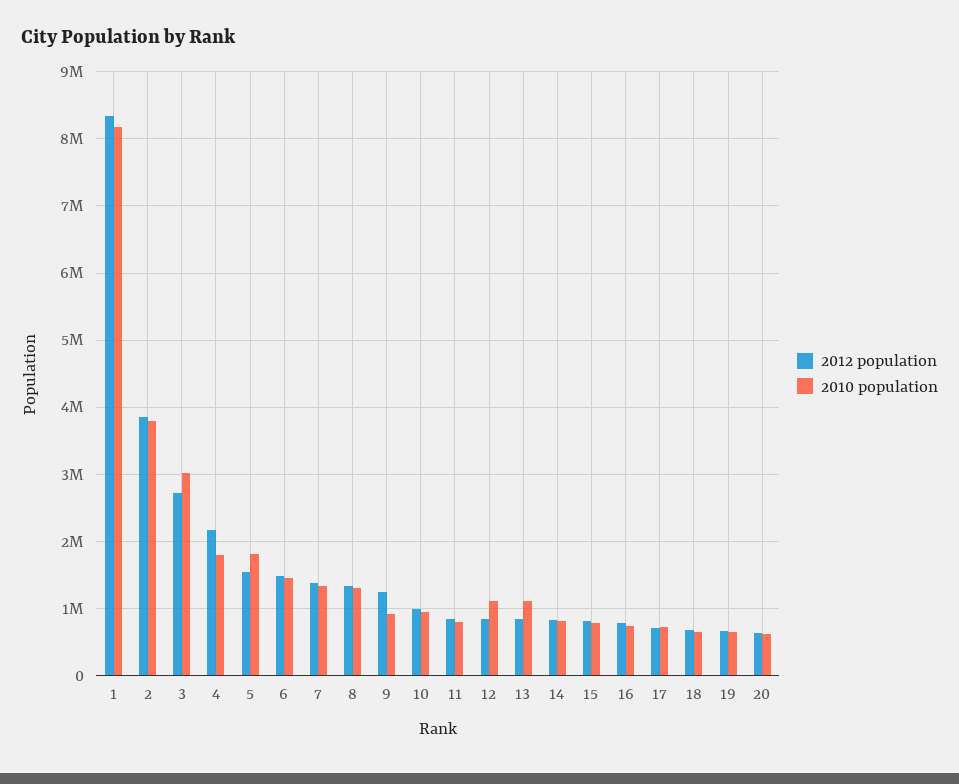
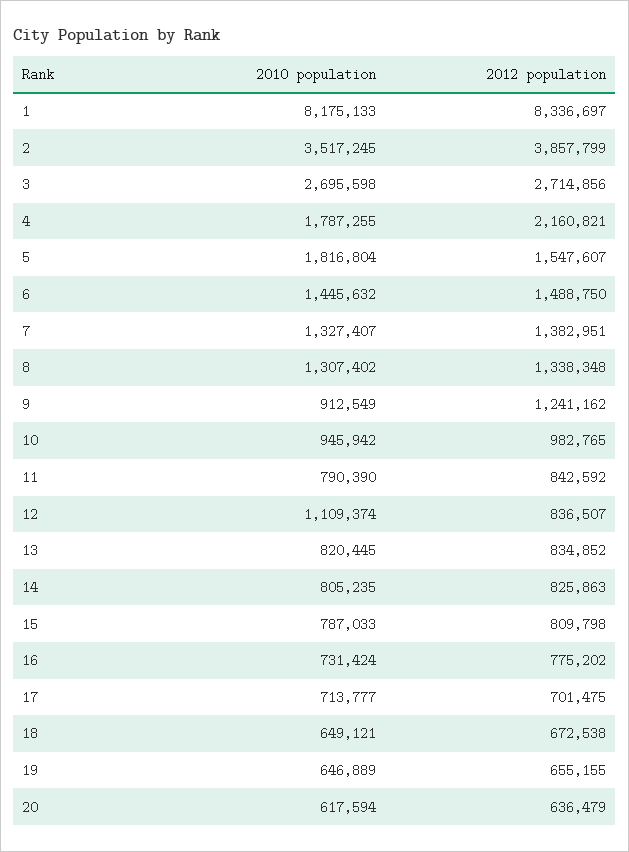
2010 population, 2: 3800000 -> 3517245
2010 population, 3: 3000000 -> 2695598
2010 population, 13: 1100000 -> 820445

